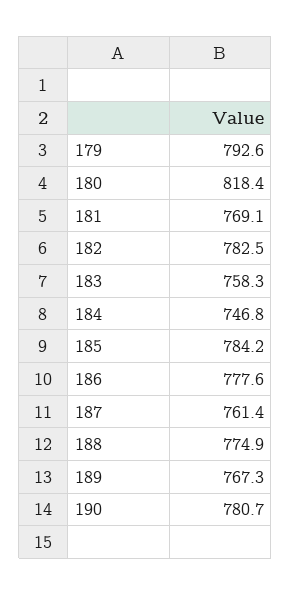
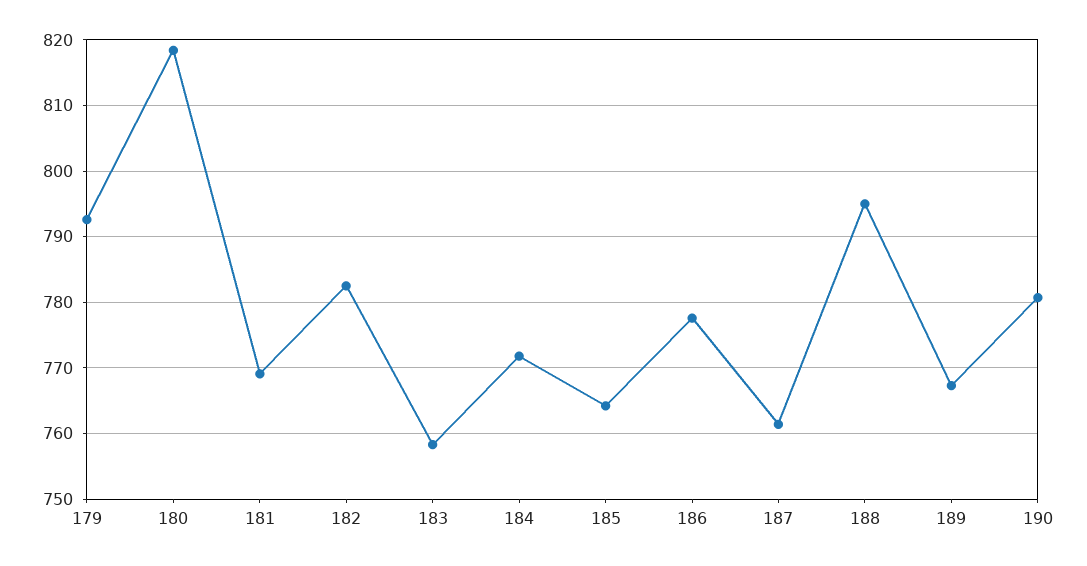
184: 746.8 -> 772
185: 784.2 -> 764
188: 774.9 -> 795

